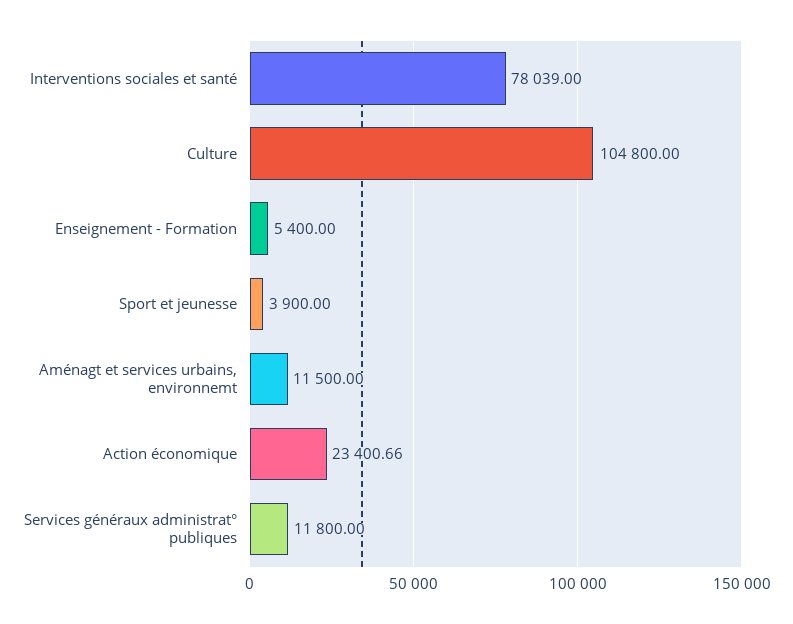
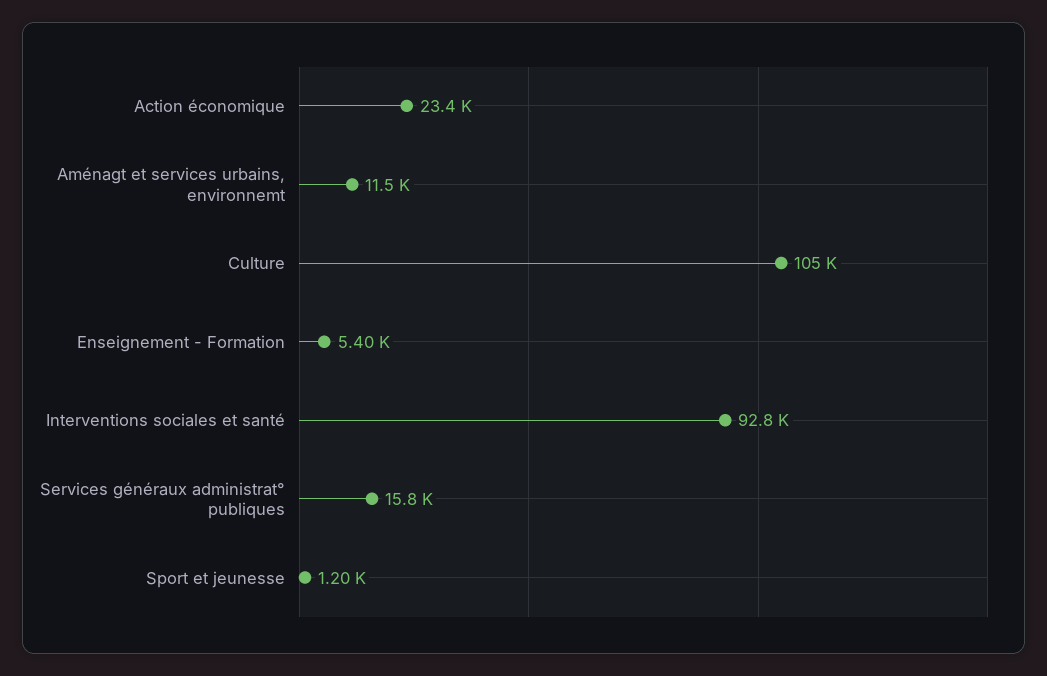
Interventions sociales et santé: 78039 -> 92800
Sport et jeunesse: 3900 -> 1200
Services généraux administrat° publiques: 11800 -> 15800

